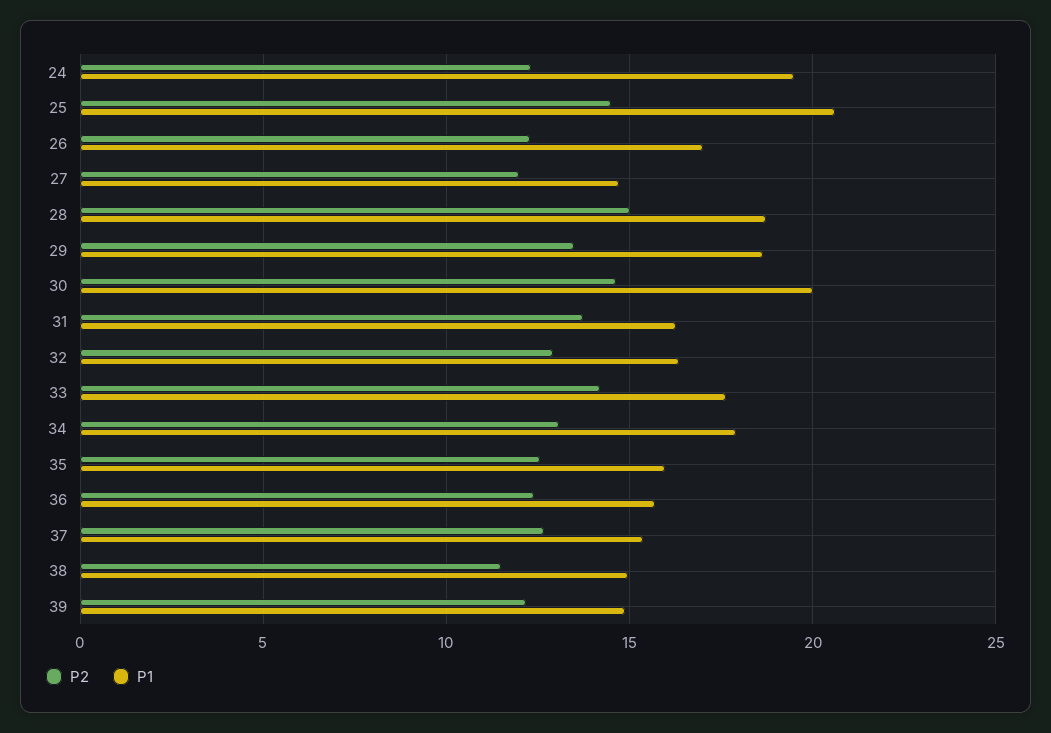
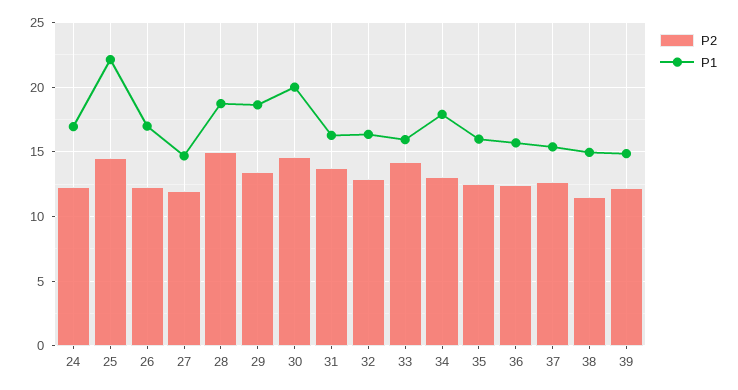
P1, 24: 19.5 -> 17
P1, 25: 20.5 -> 22
P1, 33: 17.5 -> 16

